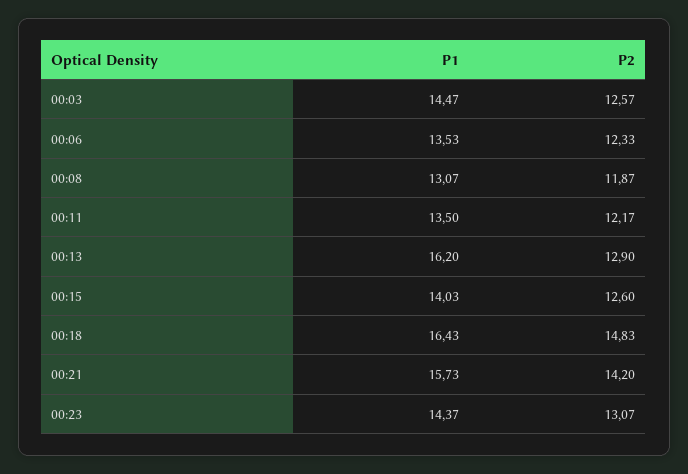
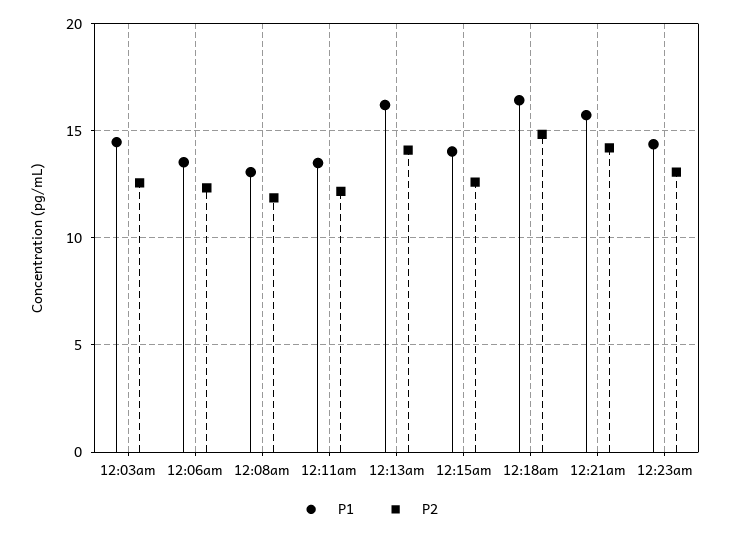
P2, 00:13: 12.9 -> 14

